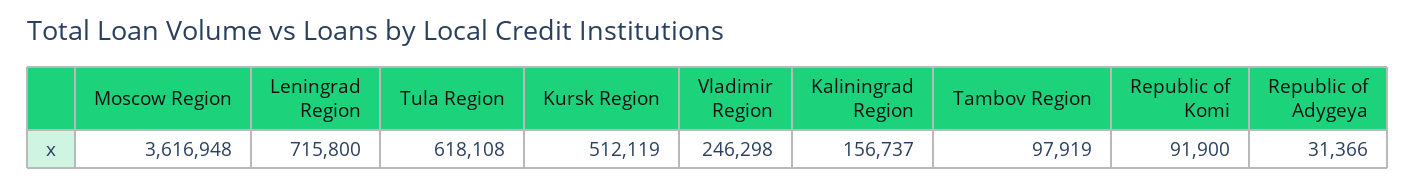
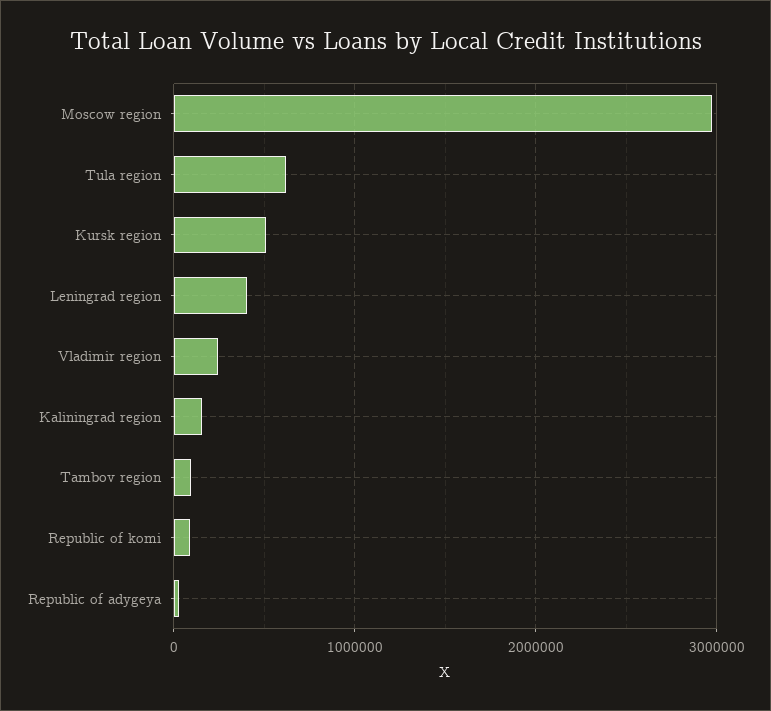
Moscow Region: 3616948 -> 3000000
Leningrad Region: 715800 -> 400000

